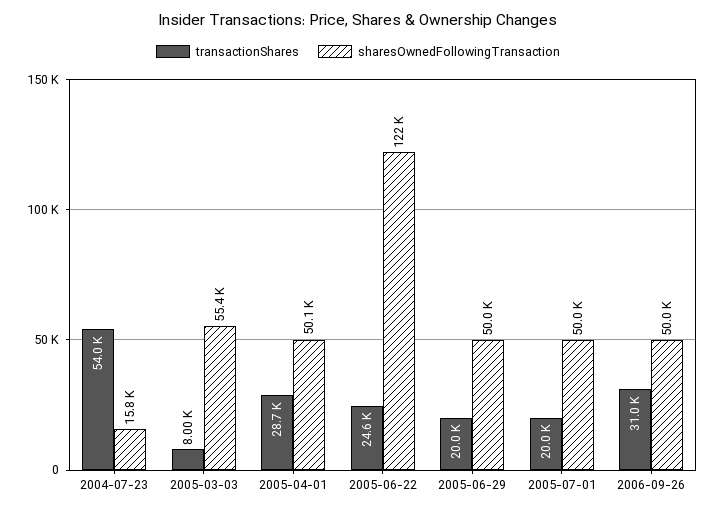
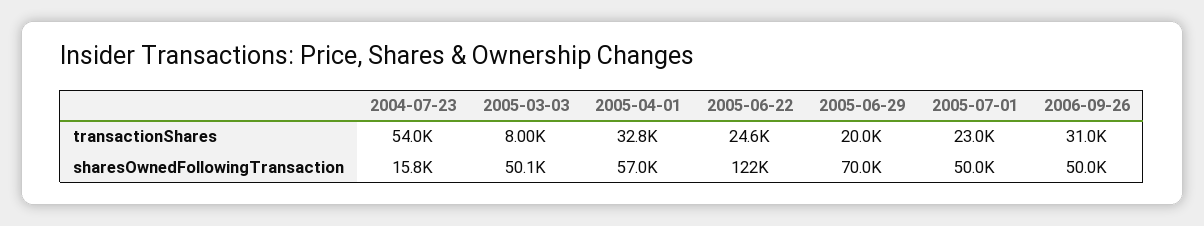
sharesOwnedFollowingTransaction, 2005-03-03: 55400 -> 50100
transactionShares, 2005-04-01: 28700 -> 32800
sharesOwnedFollowingTransaction, 2005-04-01: 50100 -> 57000
sharesOwnedFollowingTransaction, 2005-06-29: 50000 -> 70000
transactionShares, 2005-07-01: 20000 -> 23000

